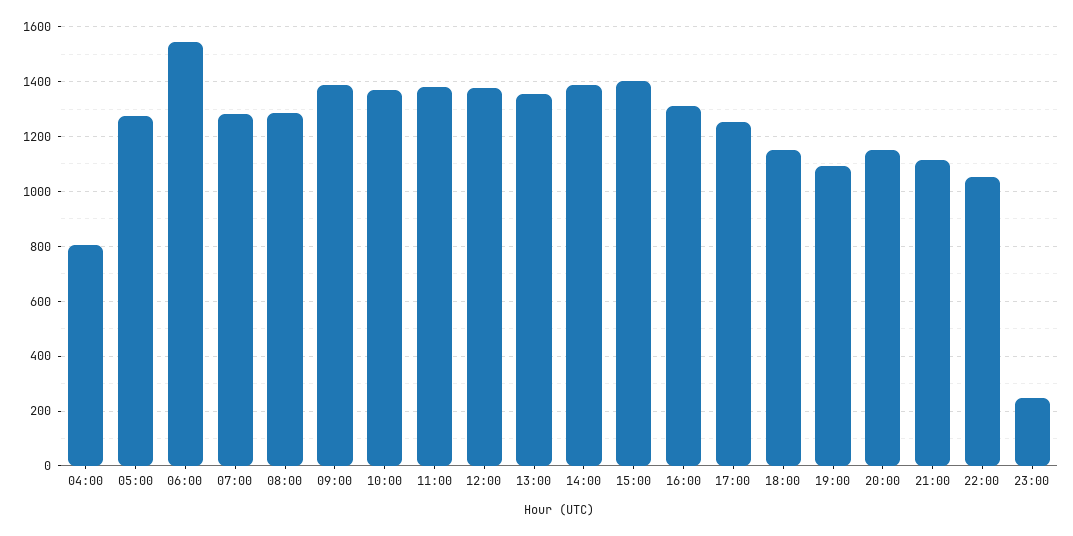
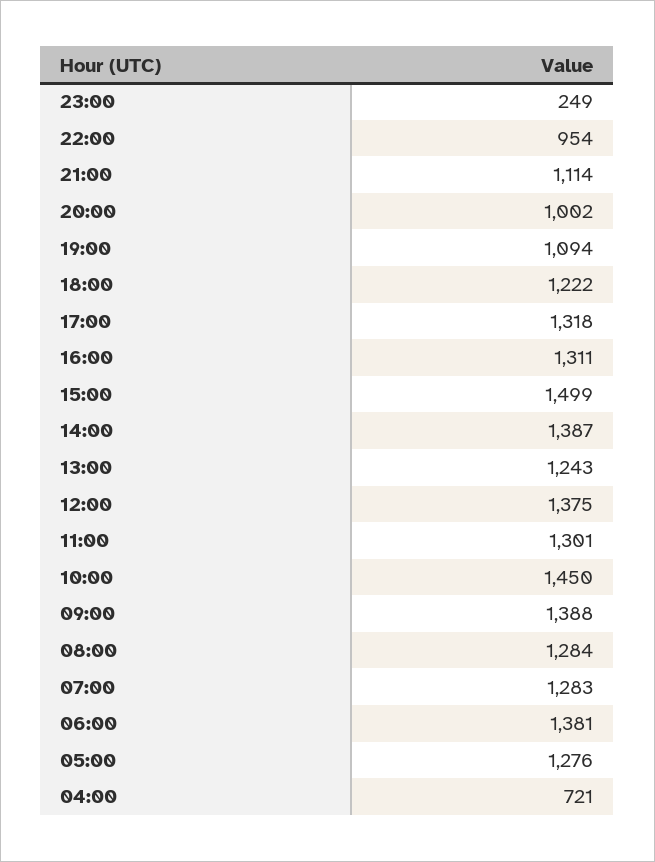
04:00: 800 -> 721
06:00: 1550 -> 1381
10:00: 1375 -> 1450
11:00: 1375 -> 1301
13:00: 1350 -> 1243
15:00: 1400 -> 1499
17:00: 1250 -> 1318
18:00: 1150 -> 1222
20:00: 1150 -> 1002
22:00: 1050 -> 954

